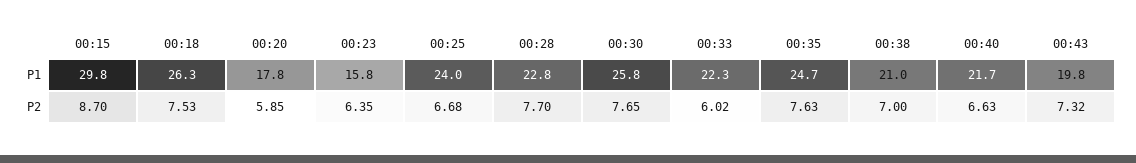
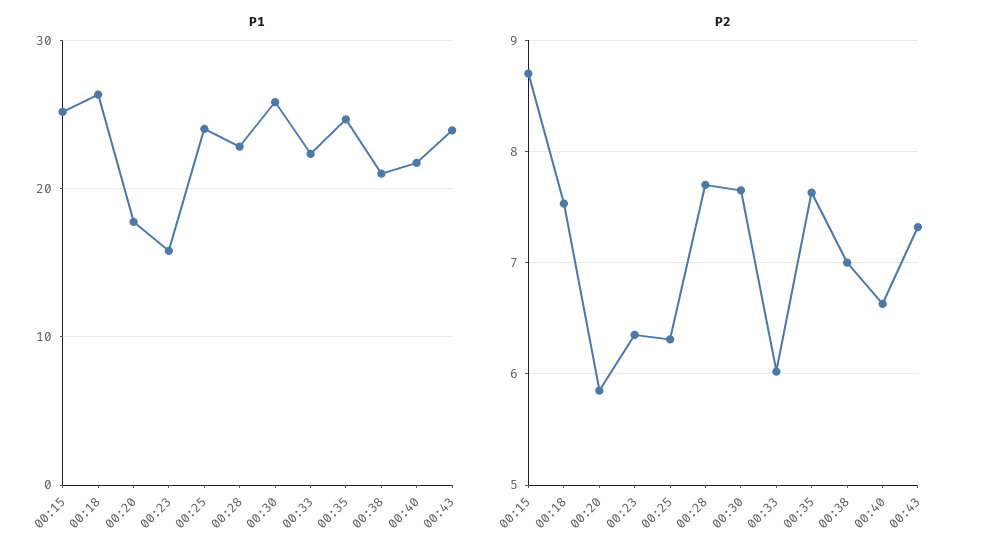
P1, 00:15: 29.8 -> 25
P1, 00:43: 19.8 -> 24
P2, 00:25: 6.68 -> 6.3

